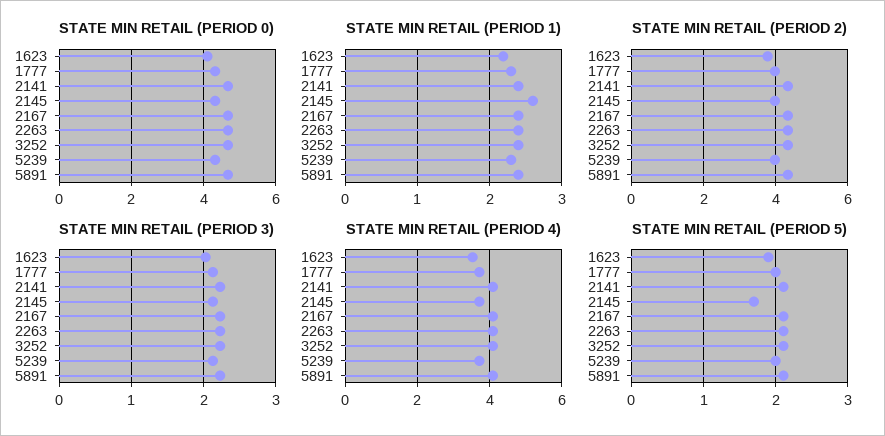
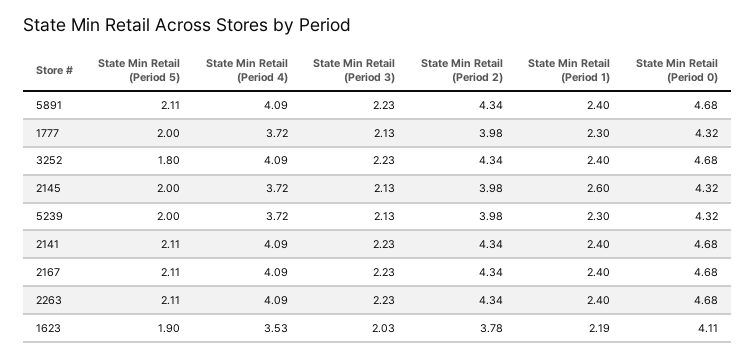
STATE MIN RETAIL (PERIOD 5), 2145: 1.7 -> 2
STATE MIN RETAIL (PERIOD 5), 3252: 2.1 -> 1.8

